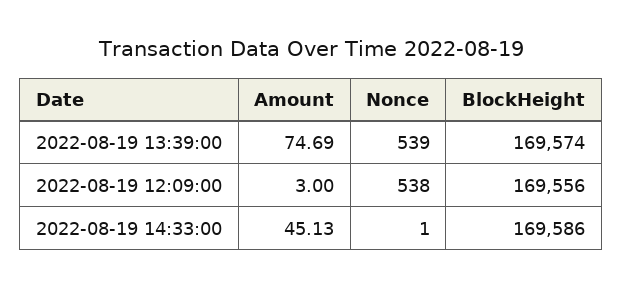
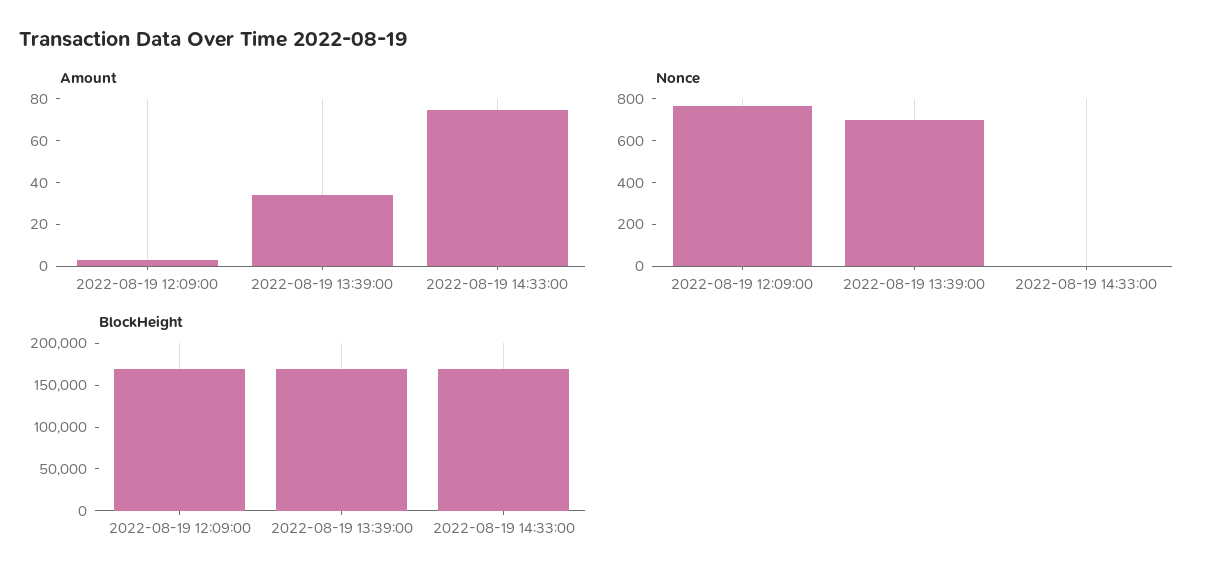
Amount, 2022-08-19 13:39:00: 74.69 -> 35
Nonce, 2022-08-19 13:39:00: 539 -> 700
Nonce, 2022-08-19 12:09:00: 538 -> 750
Amount, 2022-08-19 14:33:00: 45.13 -> 75

